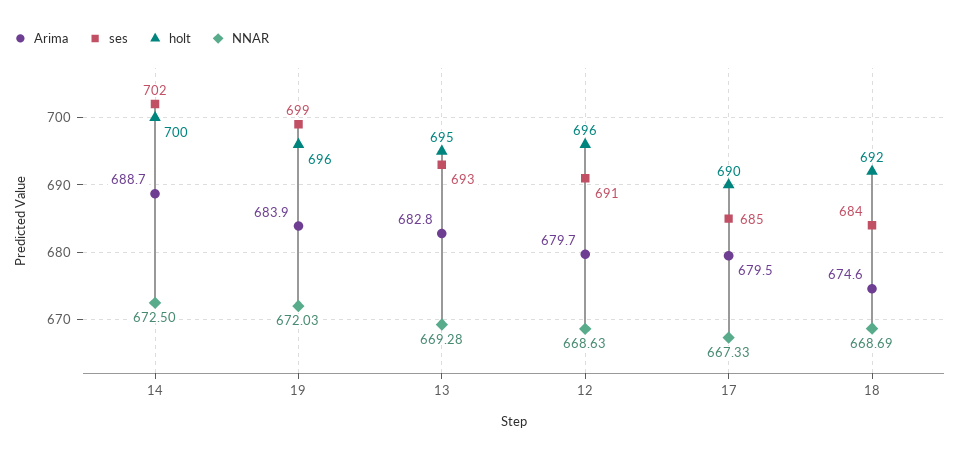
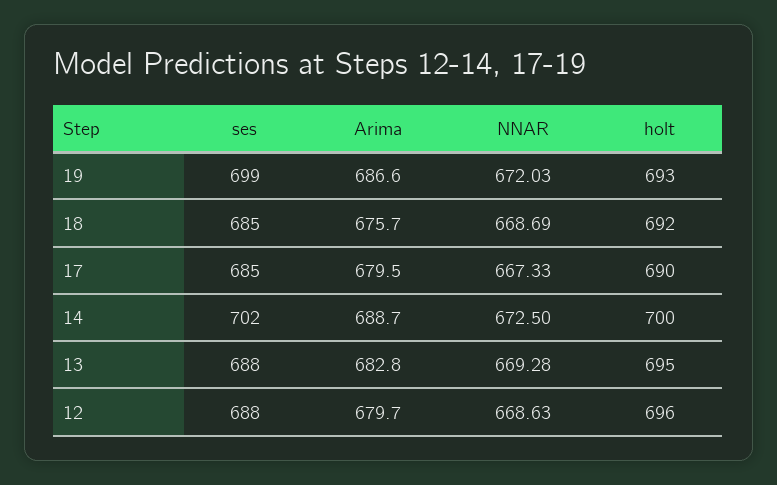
Arima, 19: 683.9 -> 686.6
holt, 19: 696 -> 693
ses, 13: 693 -> 688
ses, 12: 691 -> 688
Arima, 18: 674.6 -> 675.7
ses, 18: 684 -> 685

